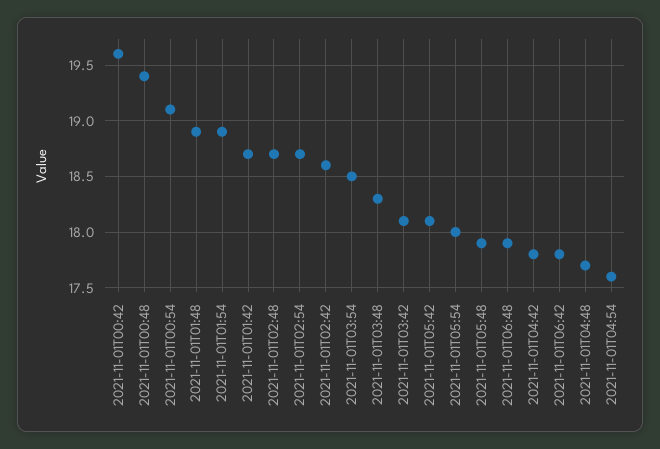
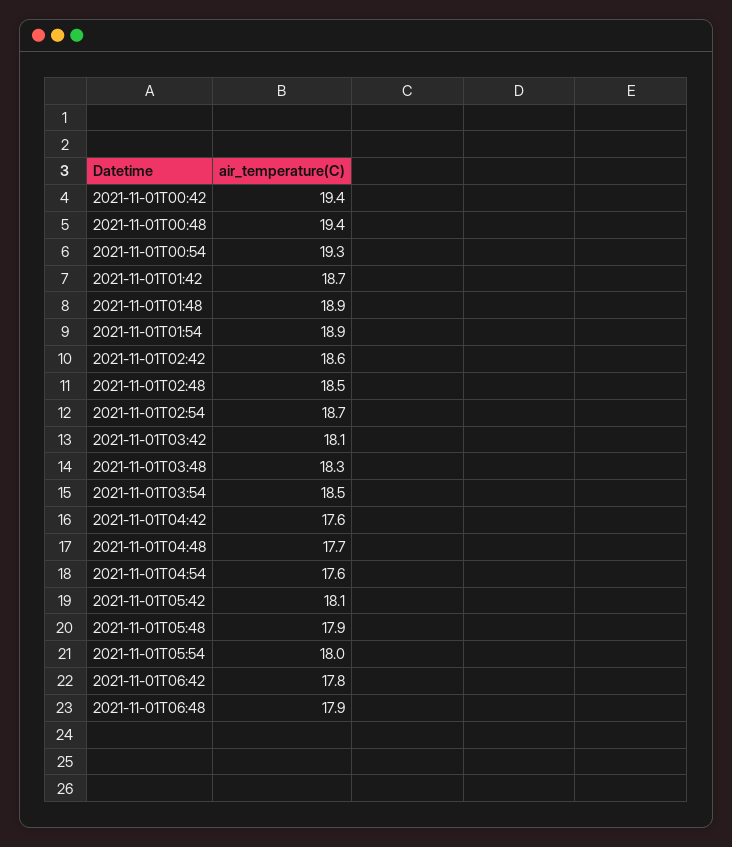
2021-11-01T00:42: 19.6 -> 19.4
2021-11-01T00:54: 19.1 -> 19.3
2021-11-01T02:48: 18.7 -> 18.5
2021-11-01T04:42: 17.8 -> 17.6

